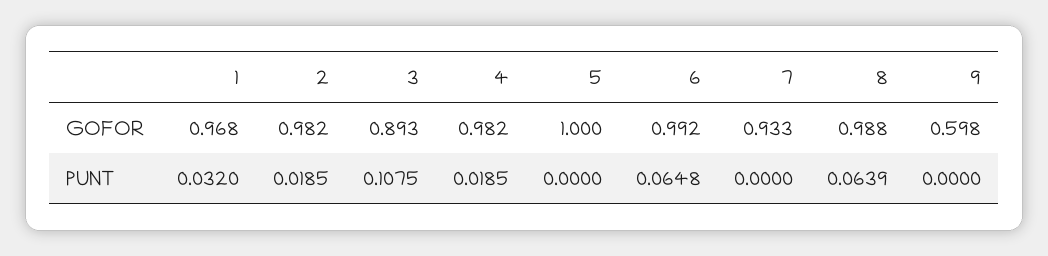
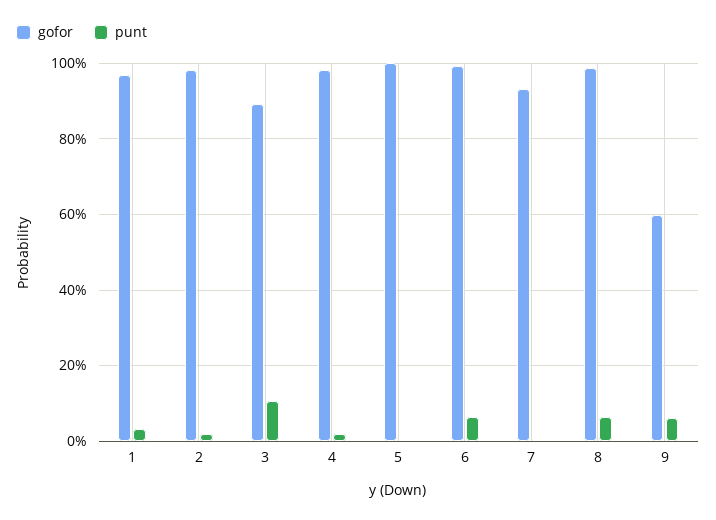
PUNT, 9: 0 -> 0.06

